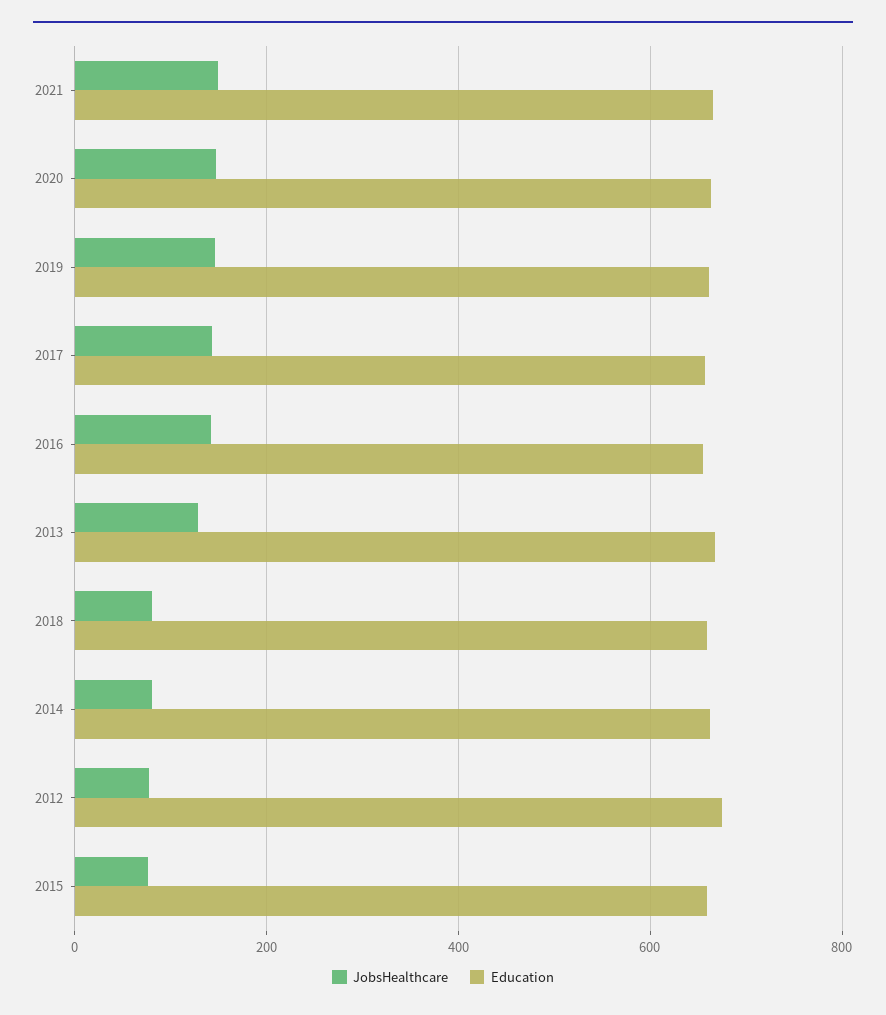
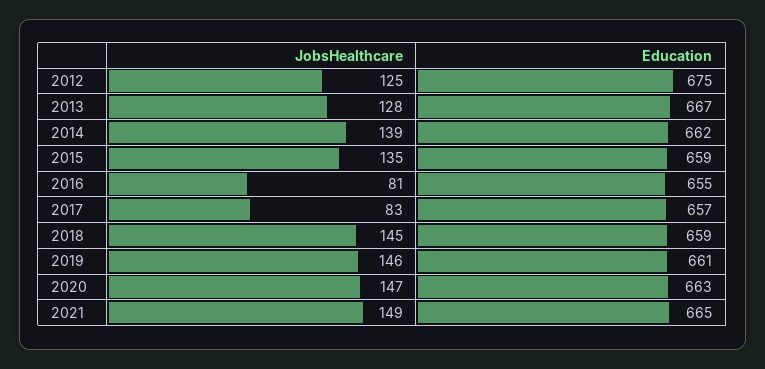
JobsHealthcare, 2017: 140 -> 83
JobsHealthcare, 2016: 140 -> 81
JobsHealthcare, 2018: 80 -> 145
JobsHealthcare, 2014: 80 -> 139
JobsHealthcare, 2012: 80 -> 125
JobsHealthcare, 2015: 80 -> 135

